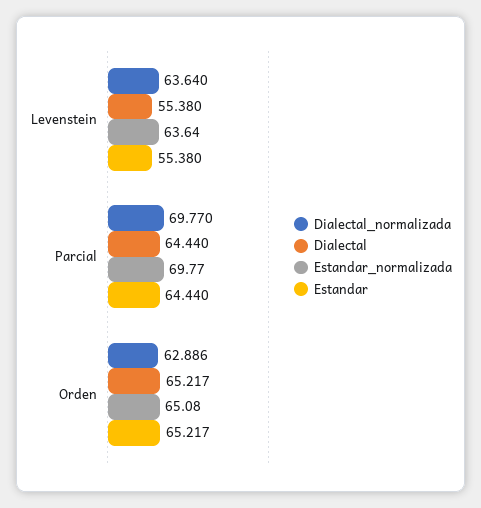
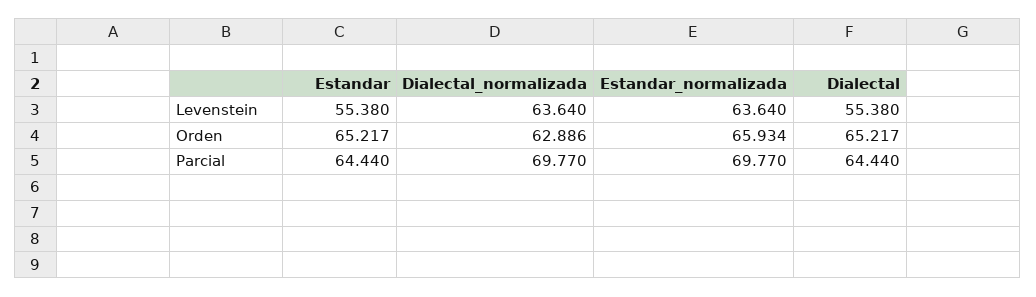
Estandar_normalizada, Orden: 65.08 -> 65.934

